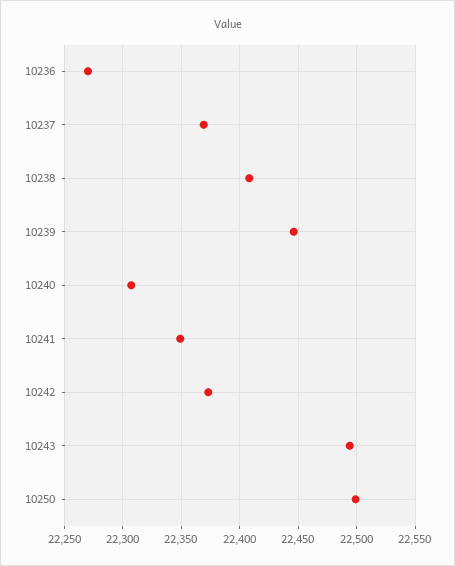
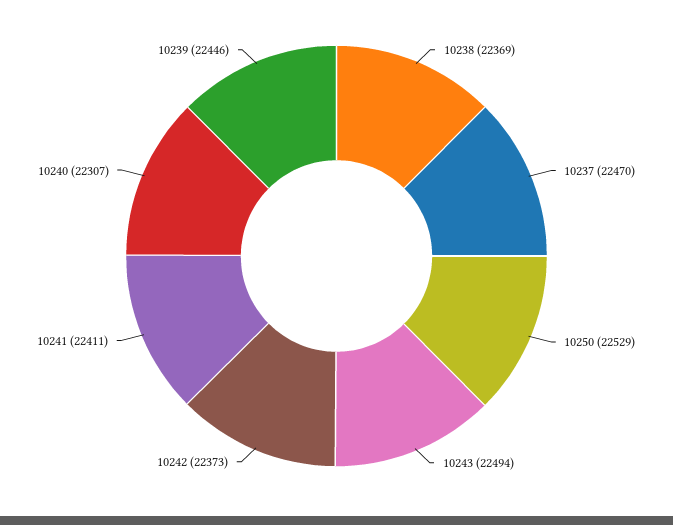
10236: 22270 -> none
10237: 22370 -> 22470
10238: 22410 -> 22369
10241: 22350 -> 22411
10250: 22500 -> 22529

